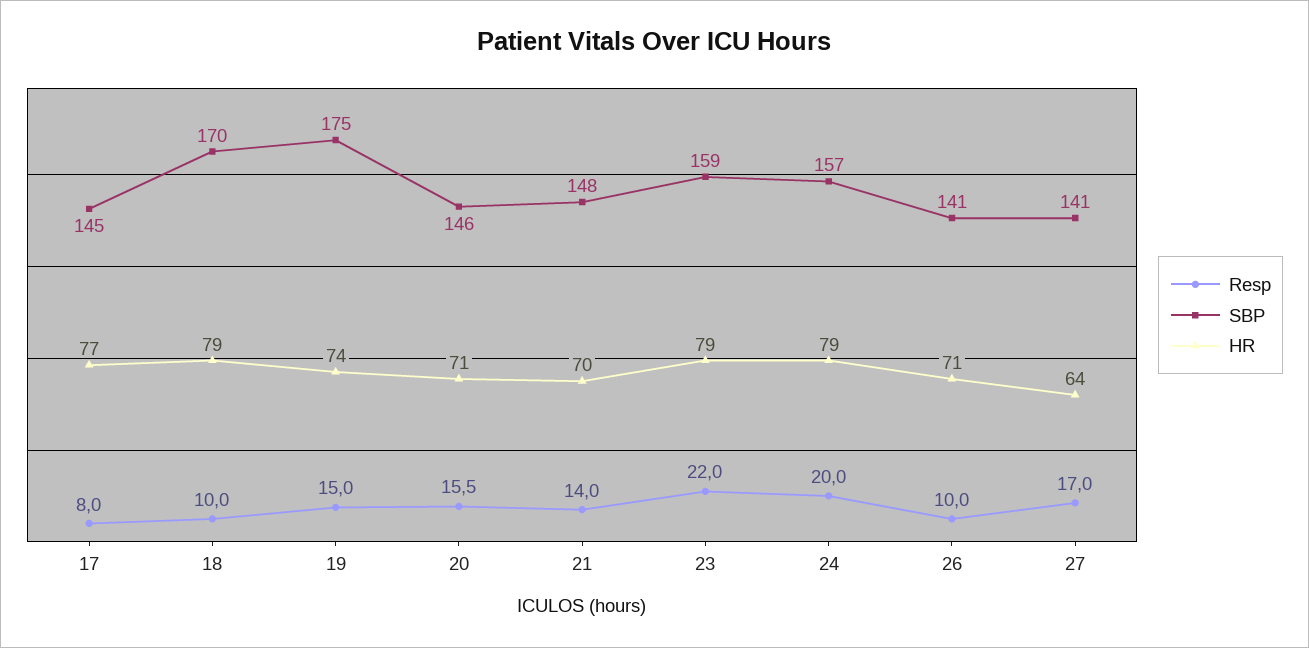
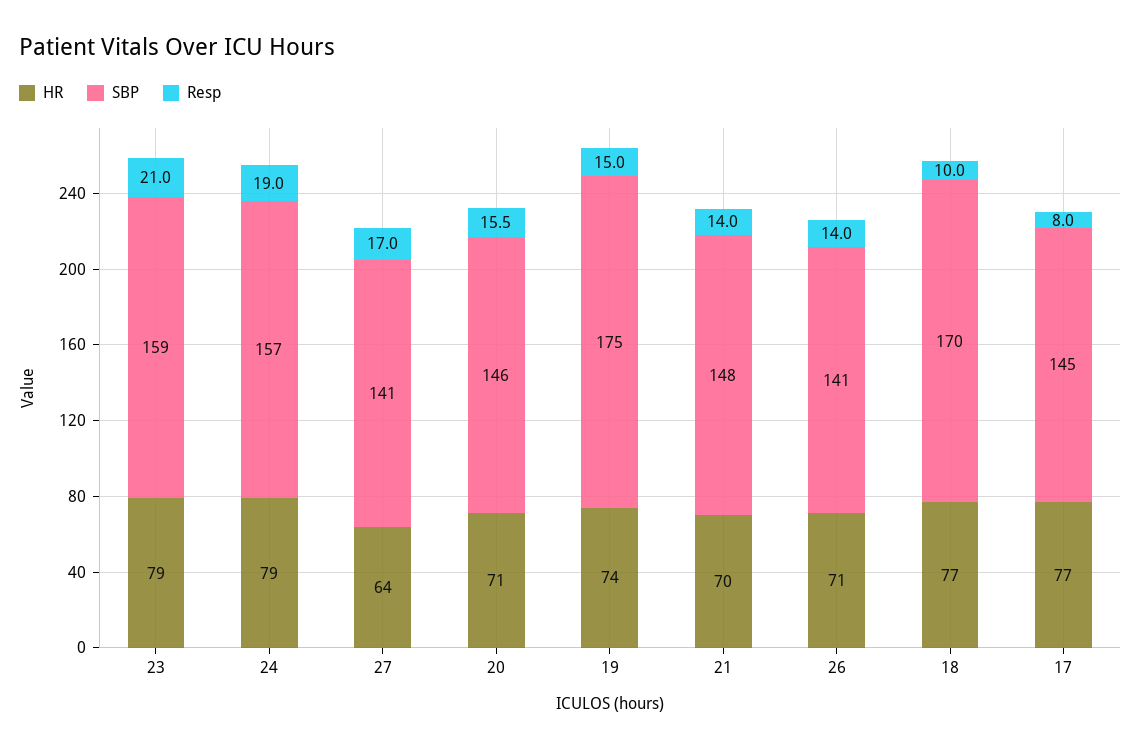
HR, 18: 79 -> 77
Resp, 23: 22 -> 21
Resp, 24: 20 -> 19
Resp, 26: 10 -> 14

